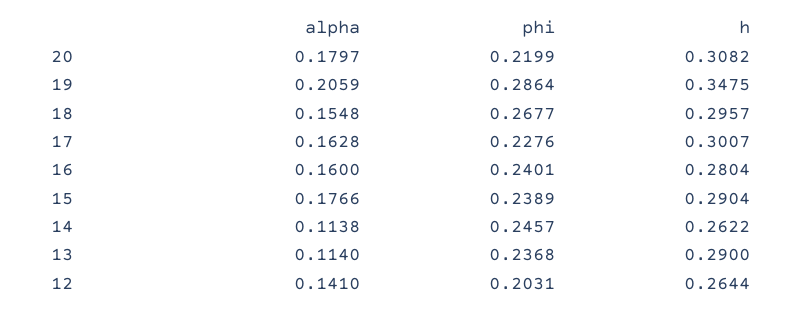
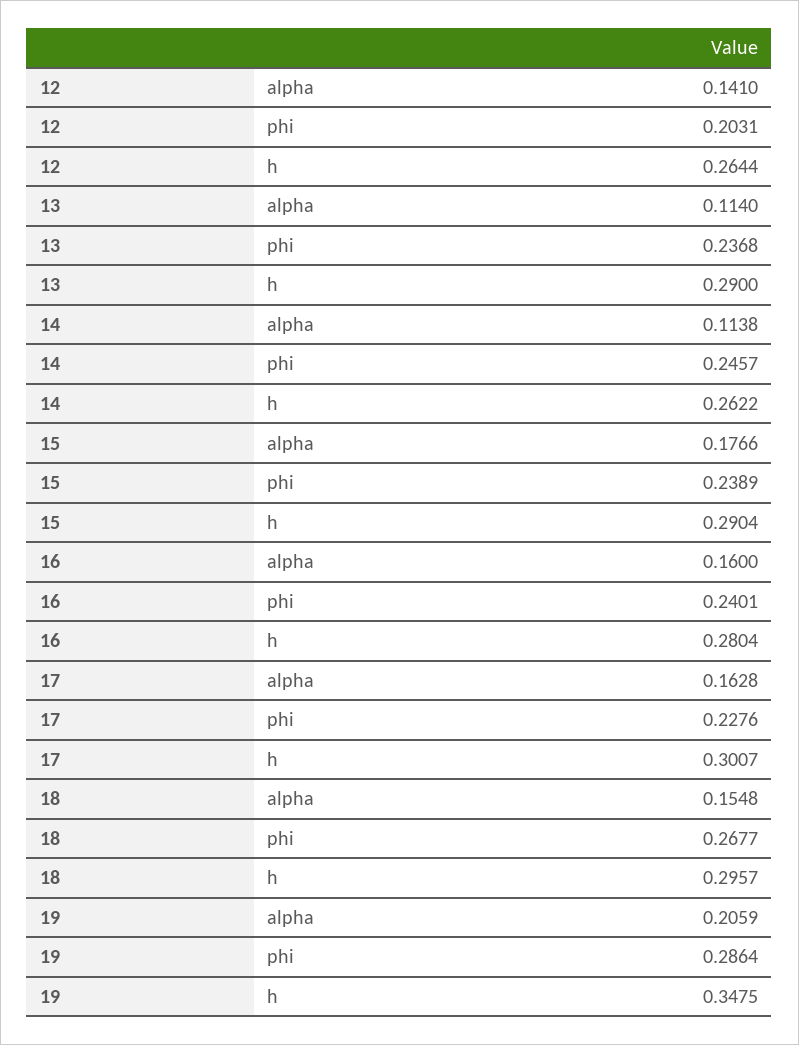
alpha, 20: 0.1797 -> none
phi, 20: 0.2199 -> none
h, 20: 0.3082 -> none

